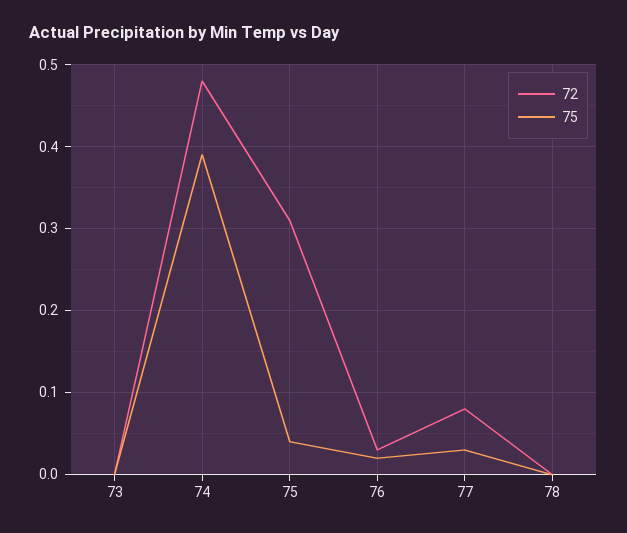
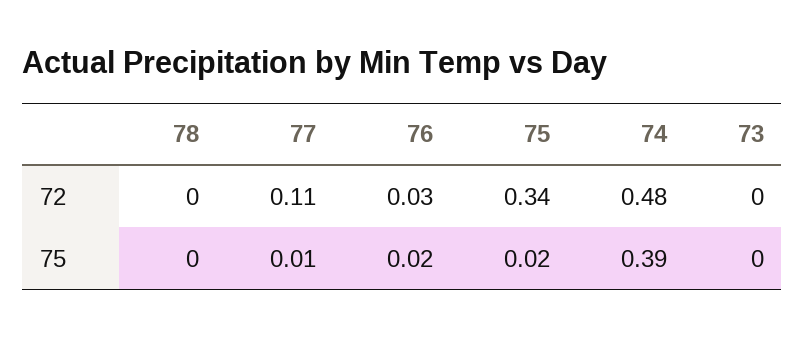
72, 75: 0.31 -> 0.34
75, 75: 0.04 -> 0.02
72, 77: 0.08 -> 0.11
75, 77: 0.03 -> 0.01

